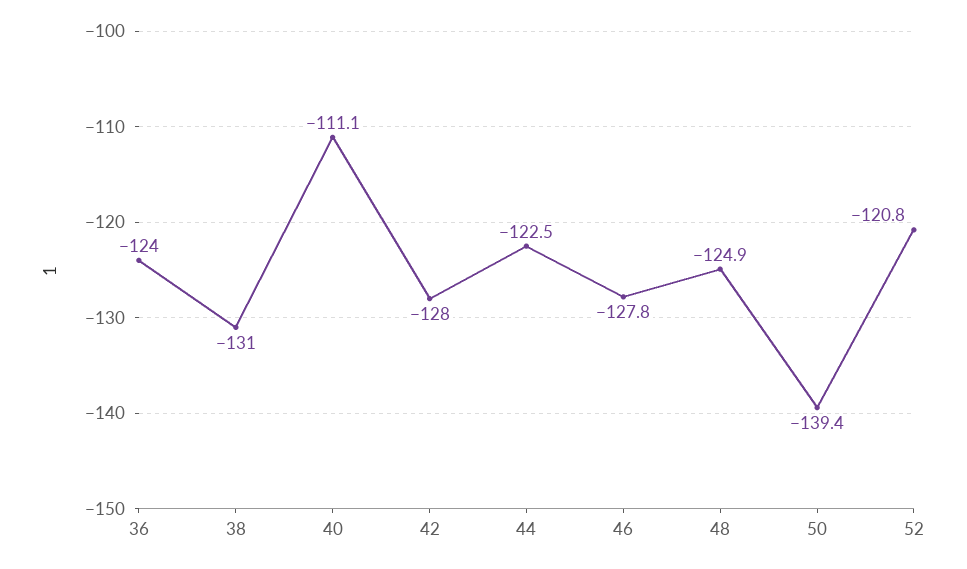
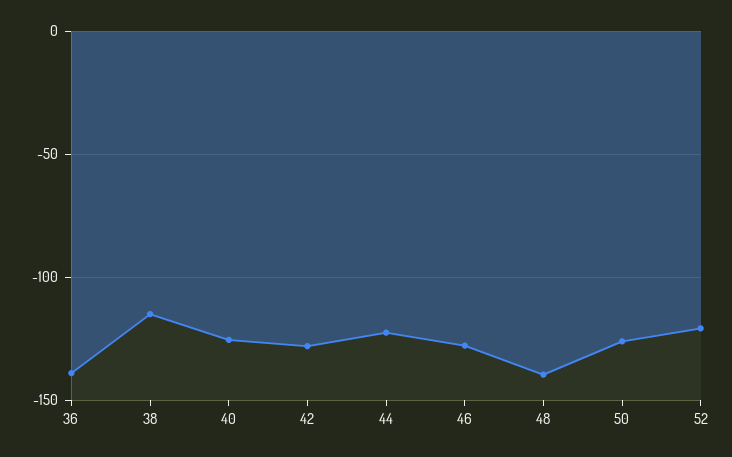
36: -124 -> -140
38: -131 -> -115
40: -111.1 -> -125
48: -124.9 -> -140
50: -139.4 -> -125

